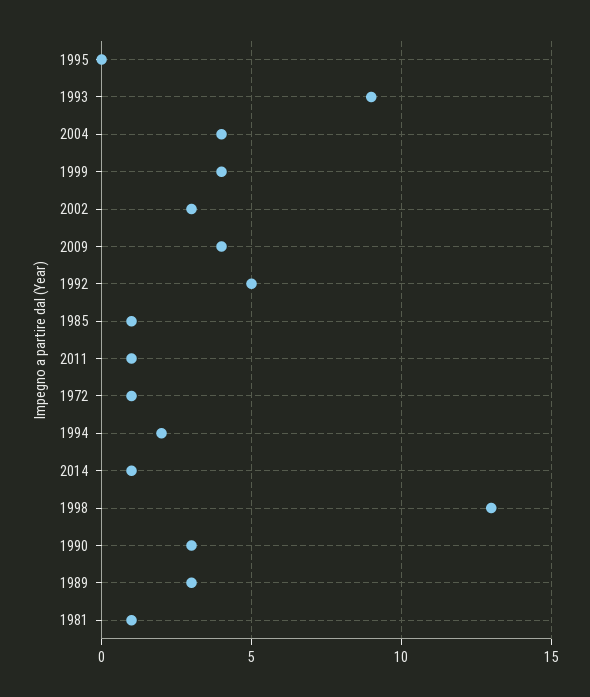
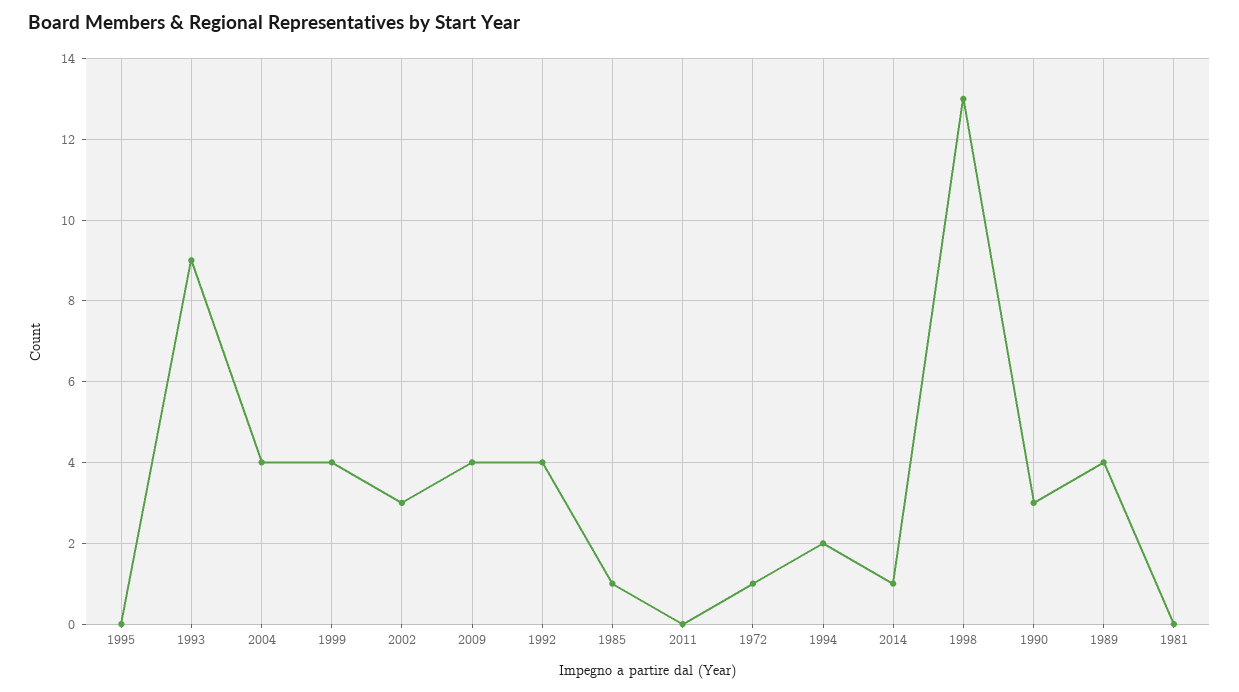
1992: 5 -> 4
2011: 1 -> 0
1989: 3 -> 4
1981: 1 -> 0

